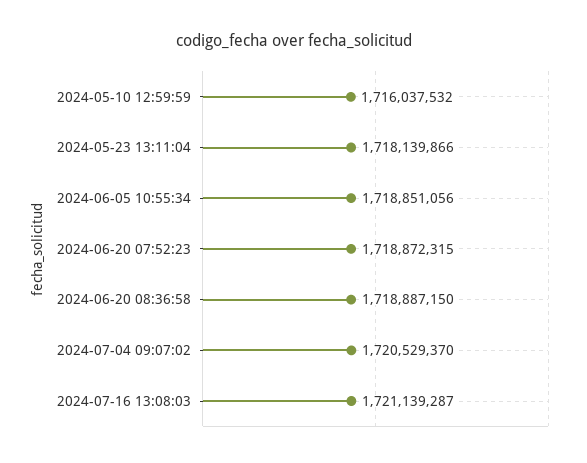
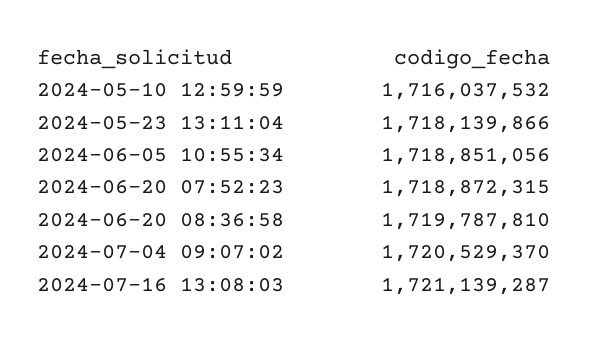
2024-06-20 08:36:58: 1718887150 -> 1719787810

